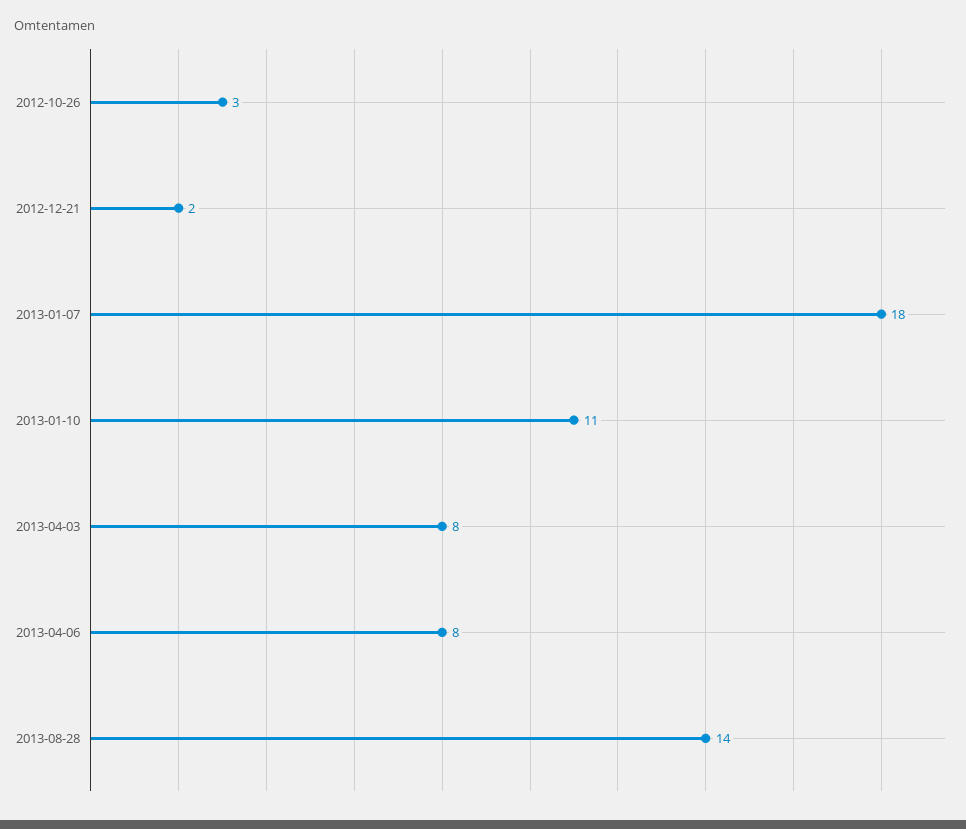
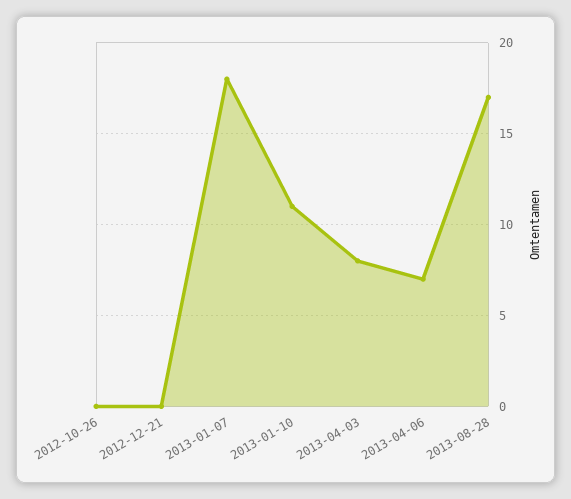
2012-10-26: 3 -> 0
2012-12-21: 2 -> 0
2013-04-06: 8 -> 7
2013-08-28: 14 -> 17

